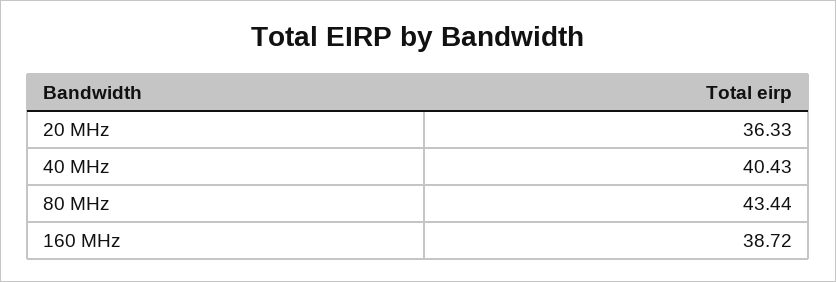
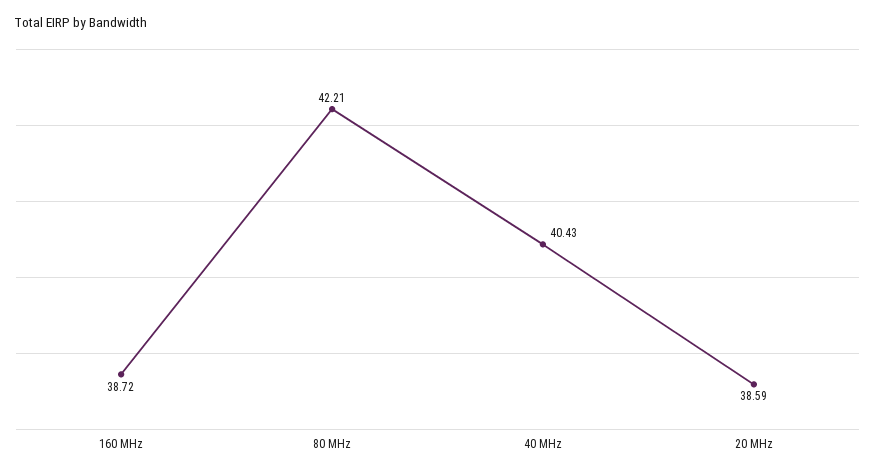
20 MHz: 36.33 -> 38.59
80 MHz: 43.44 -> 42.21

